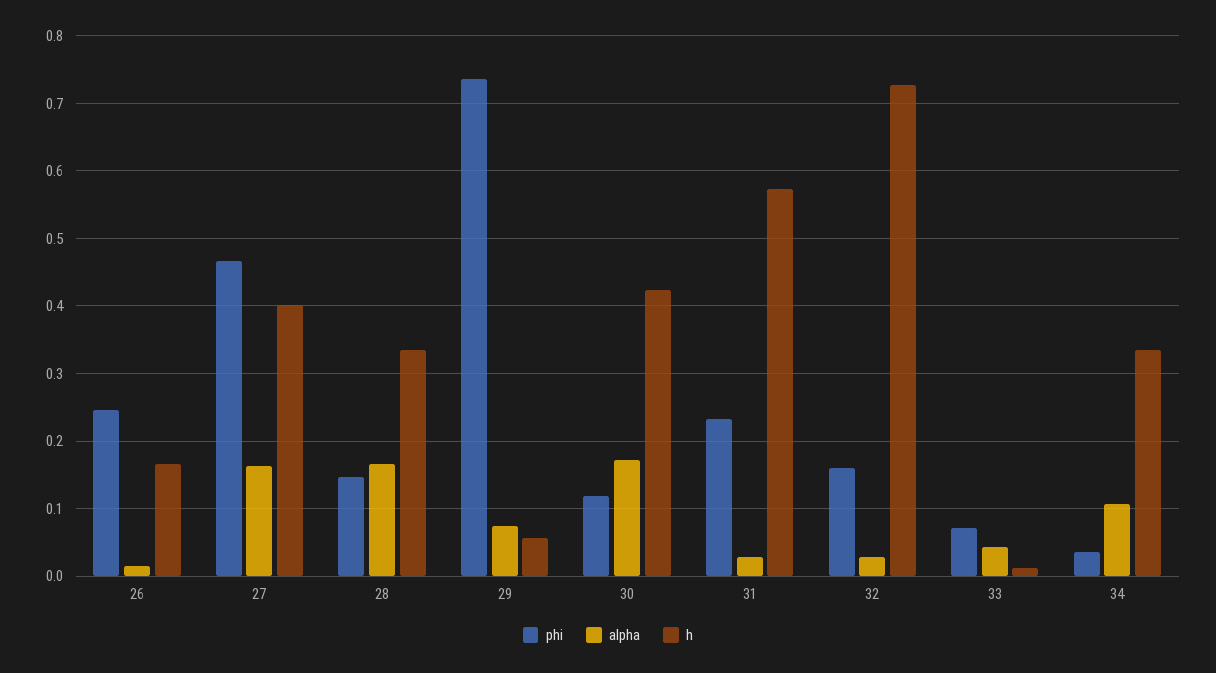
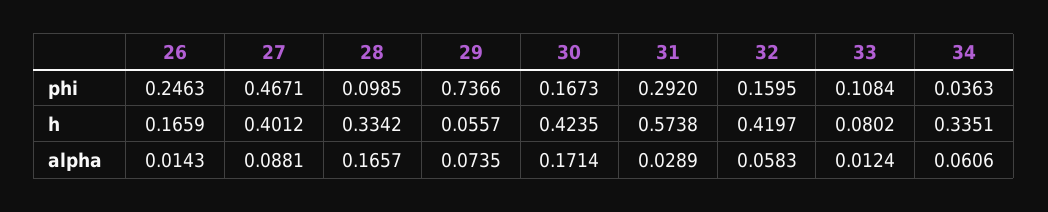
alpha, 27: 0.16 -> 0.0881
phi, 28: 0.15 -> 0.0985
phi, 30: 0.12 -> 0.1673
phi, 31: 0.23 -> 0.292
alpha, 32: 0.03 -> 0.0583
h, 32: 0.73 -> 0.4197
phi, 33: 0.07 -> 0.1084
alpha, 33: 0.04 -> 0.0124
h, 33: 0.01 -> 0.0802
alpha, 34: 0.11 -> 0.0606

